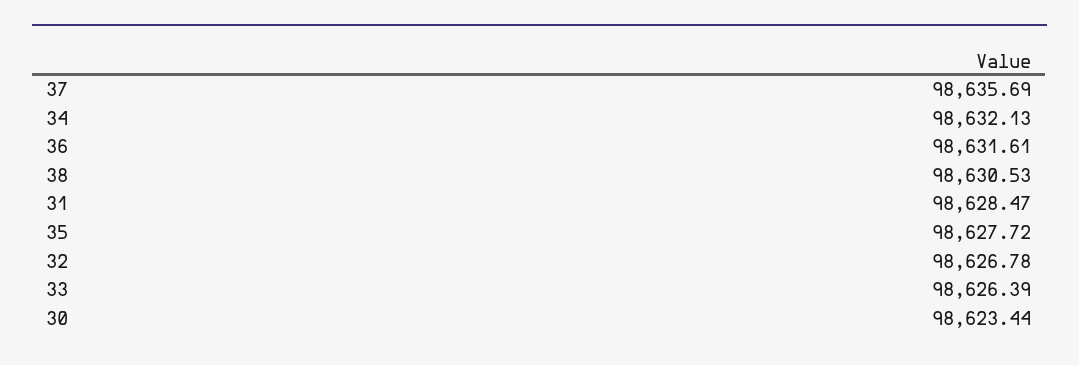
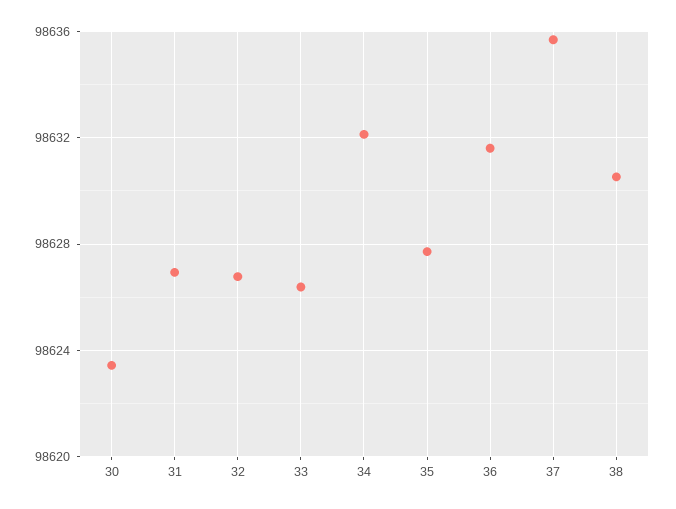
31: 98628.47 -> 98627

